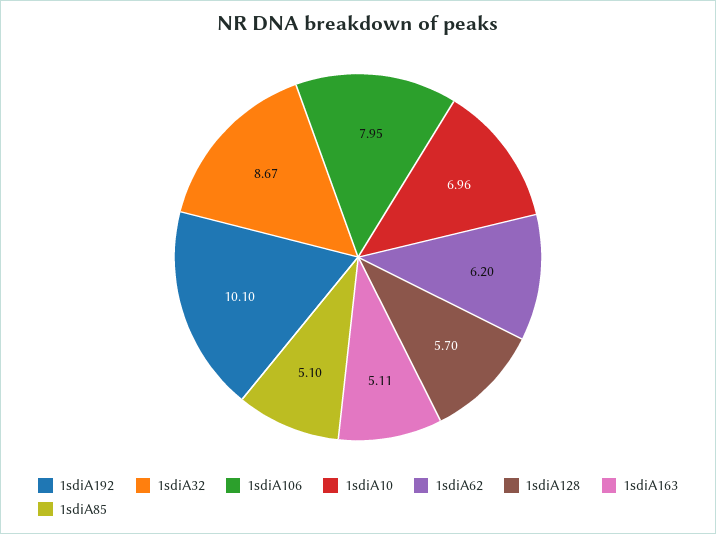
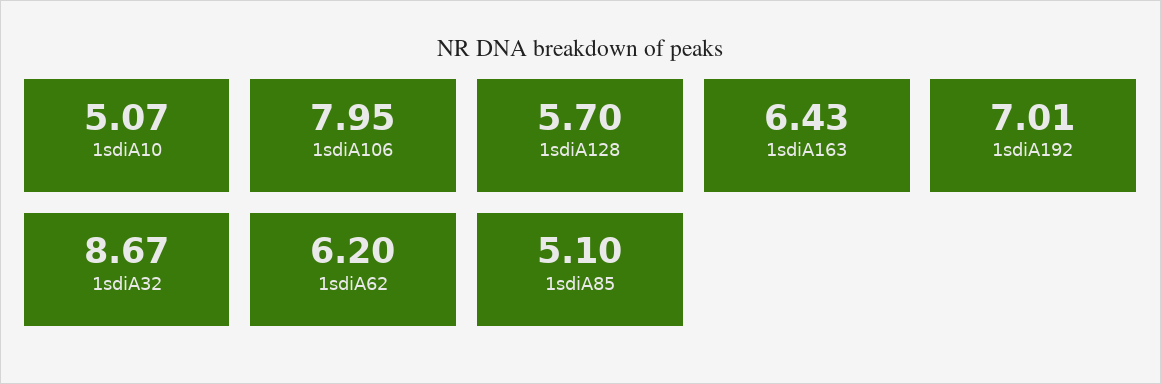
1sdiA192: 10.1 -> 7.01
1sdiA10: 6.96 -> 5.07
1sdiA163: 5.11 -> 6.43

